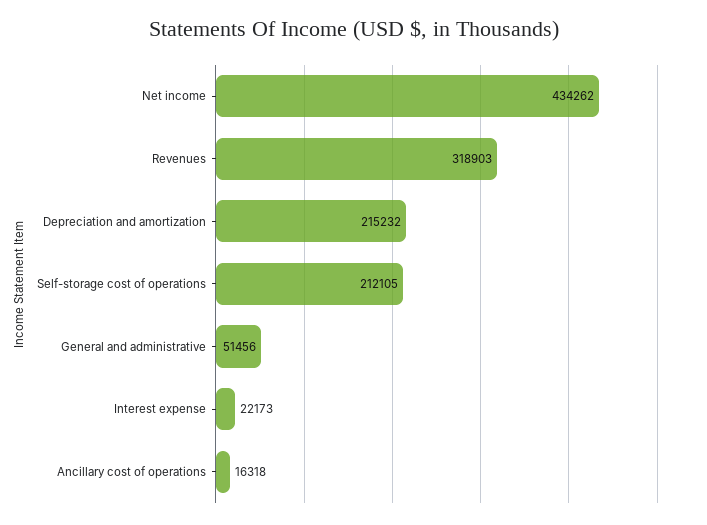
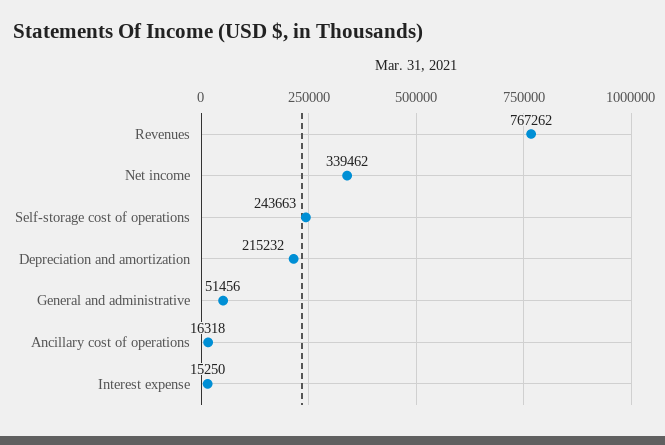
Net income: 434262 -> 339462
Revenues: 318903 -> 767262
Self-storage cost of operations: 212105 -> 243663
Interest expense: 22173 -> 15250

